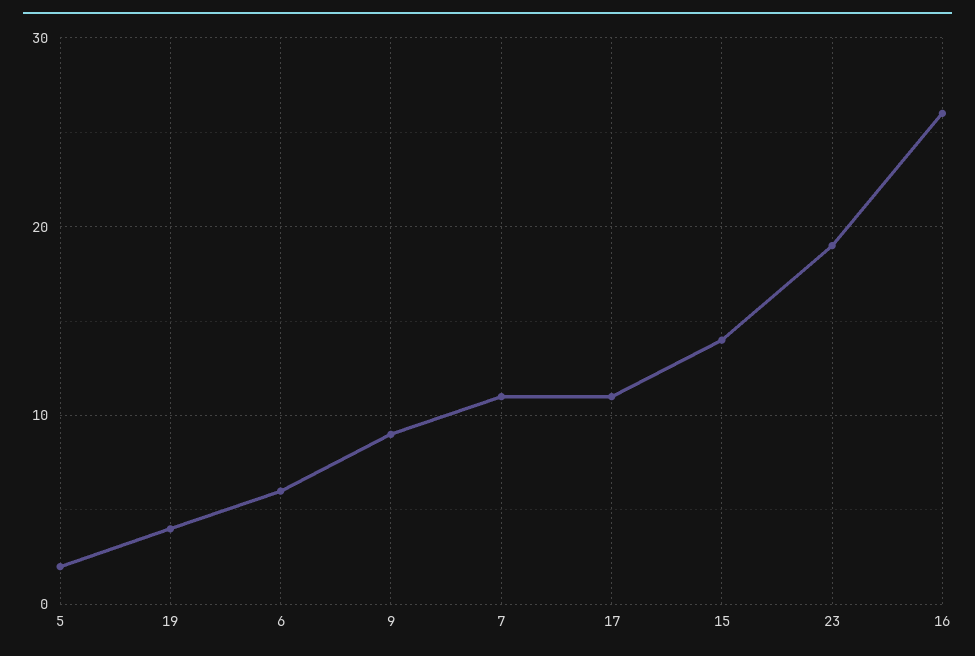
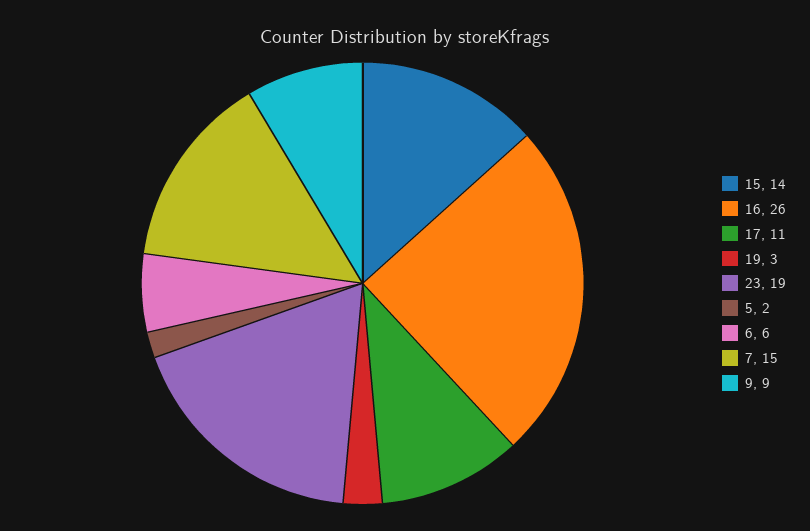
19: 4 -> 3
7: 11 -> 15

